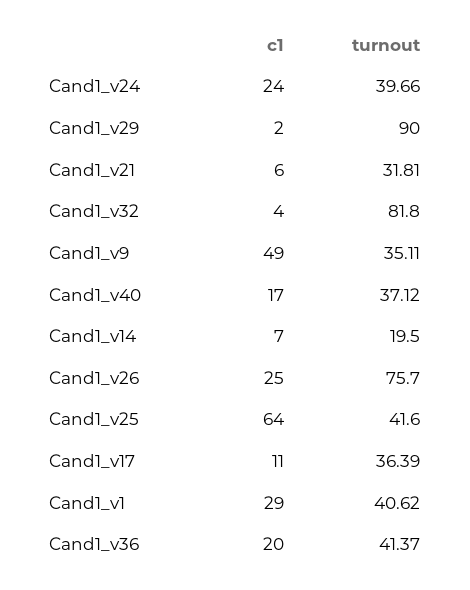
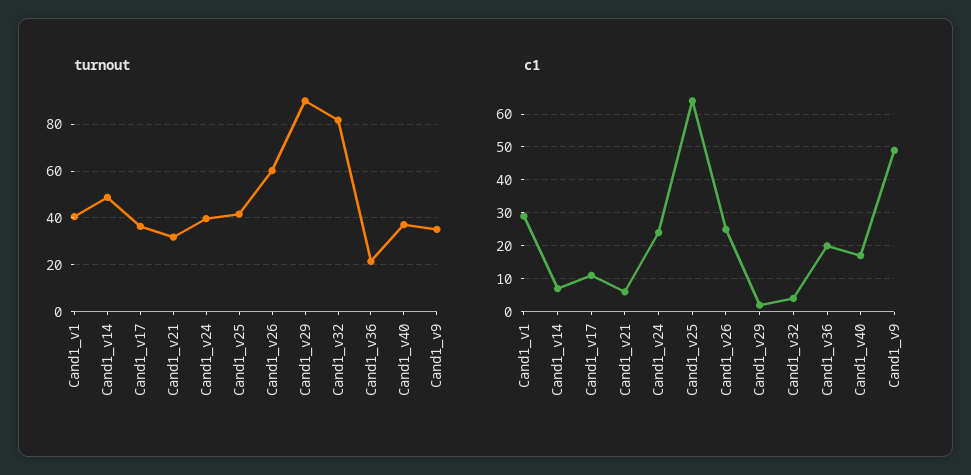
turnout, Cand1_v14: 19.5 -> 50
turnout, Cand1_v26: 75.7 -> 60
turnout, Cand1_v36: 41.37 -> 20

